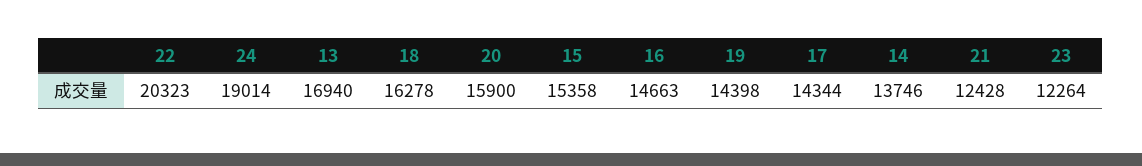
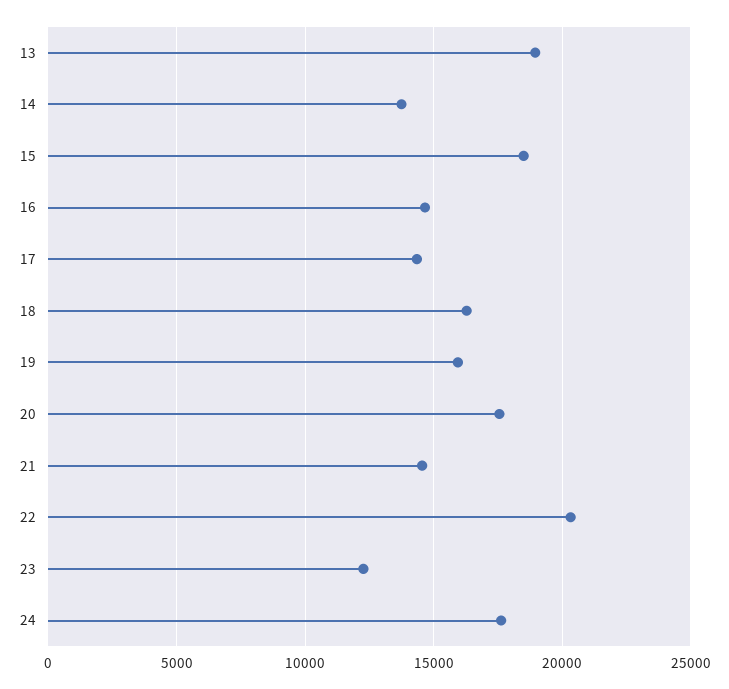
24: 19014 -> 17500
13: 16940 -> 19000
20: 15900 -> 17500
15: 15358 -> 18500
19: 14398 -> 16000
21: 12428 -> 14500

